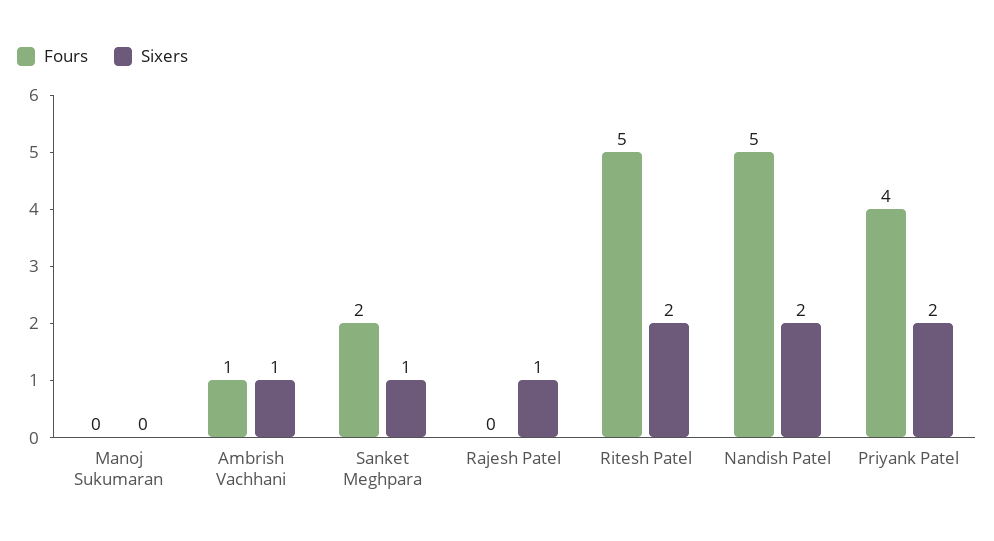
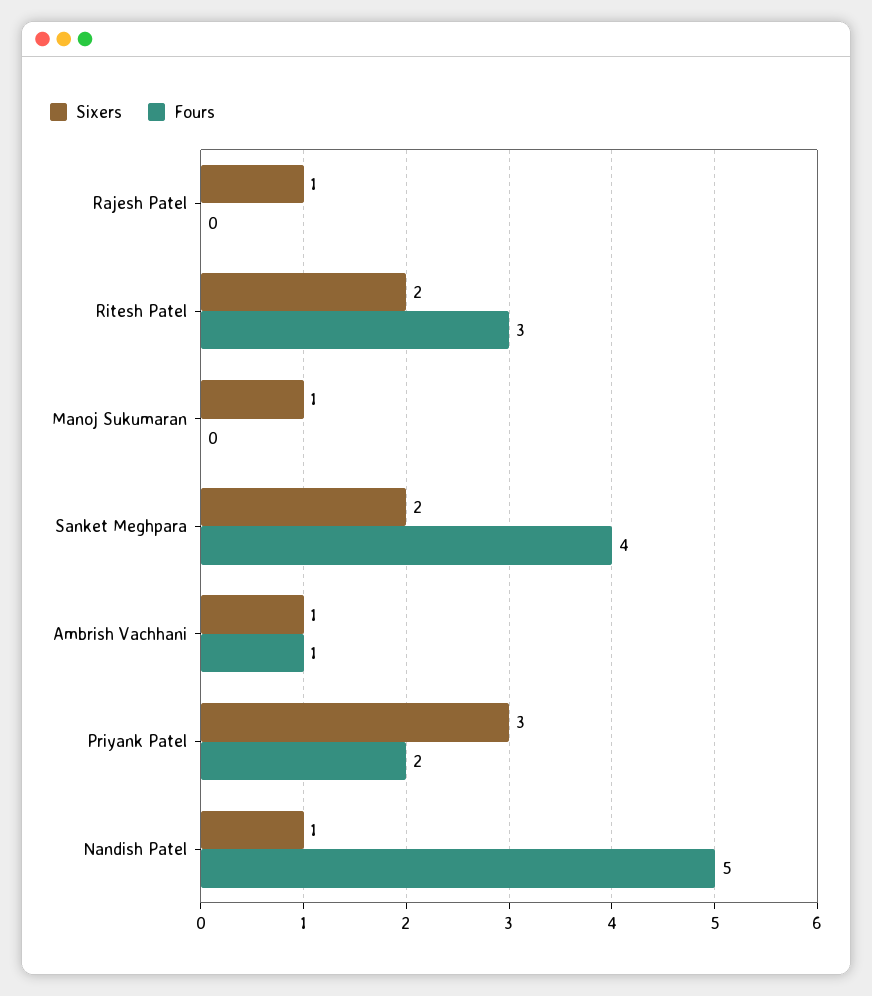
Sixers, Manoj Sukumaran: 0 -> 1
Fours, Sanket Meghpara: 2 -> 4
Sixers, Sanket Meghpara: 1 -> 2
Fours, Ritesh Patel: 5 -> 3
Sixers, Nandish Patel: 2 -> 1
Fours, Priyank Patel: 4 -> 2
Sixers, Priyank Patel: 2 -> 3

